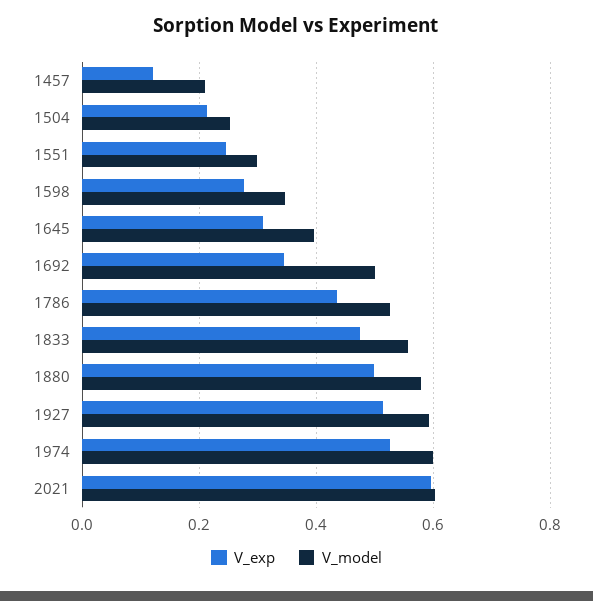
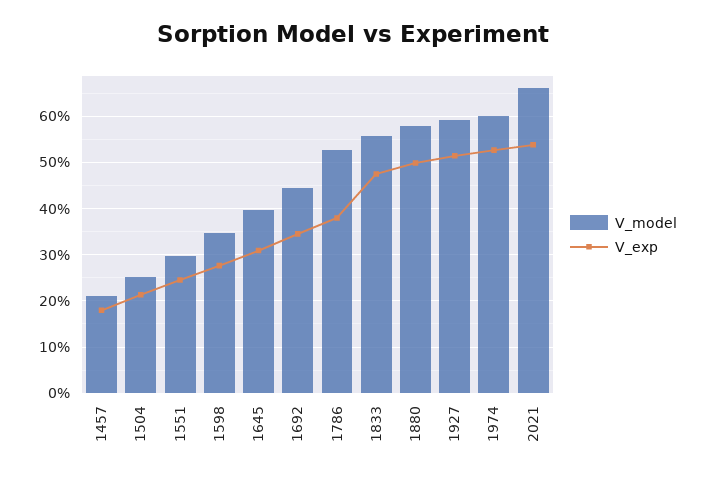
V_exp, 1457: 0.12 -> 0.18
V_model, 1692: 0.5 -> 0.44
V_exp, 1786: 0.44 -> 0.38
V_exp, 2021: 0.6 -> 0.54
V_model, 2021: 0.6 -> 0.66

